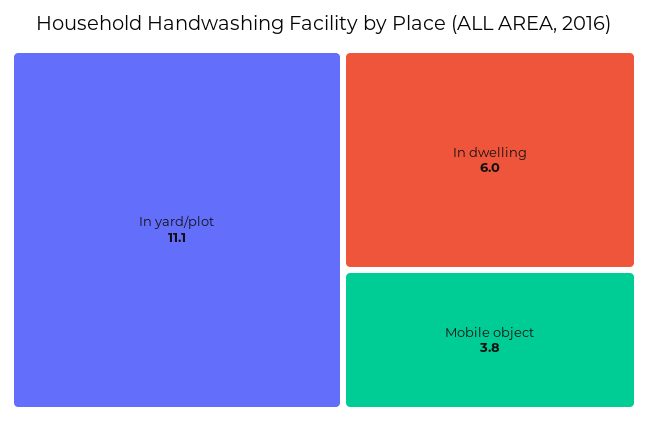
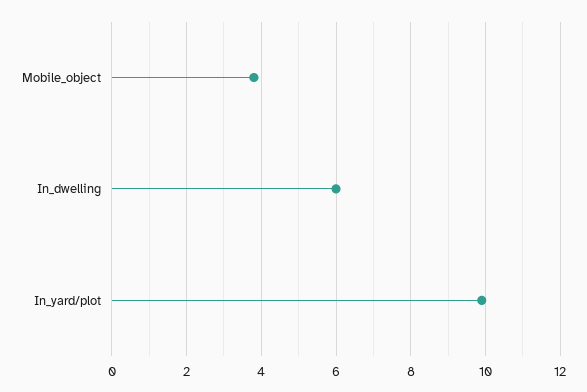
In yard/plot: 11.1 -> 10

